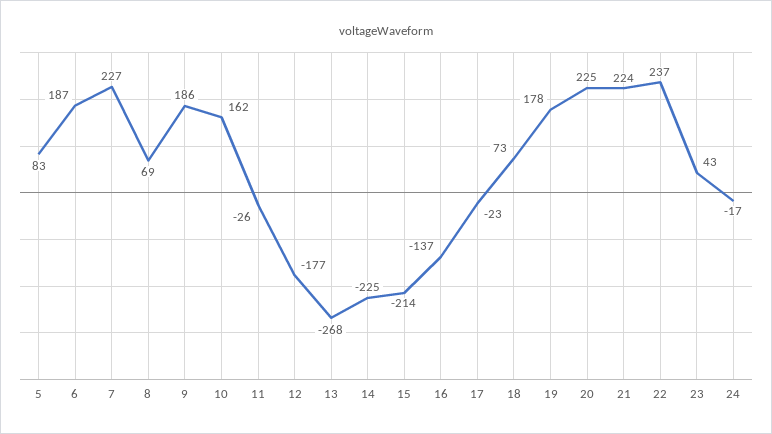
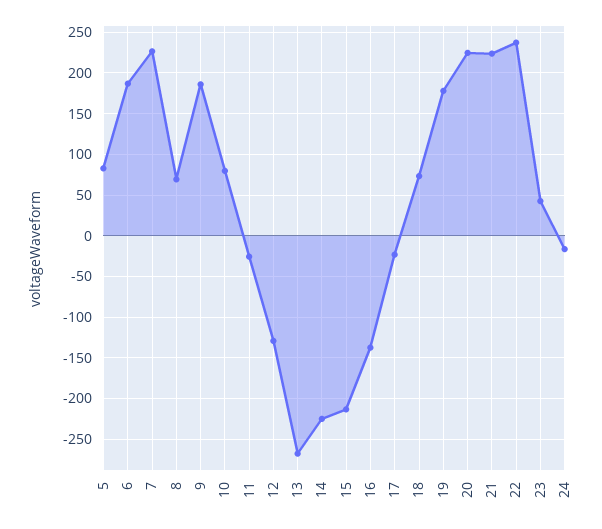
10: 162 -> 80
12: -177 -> -130

